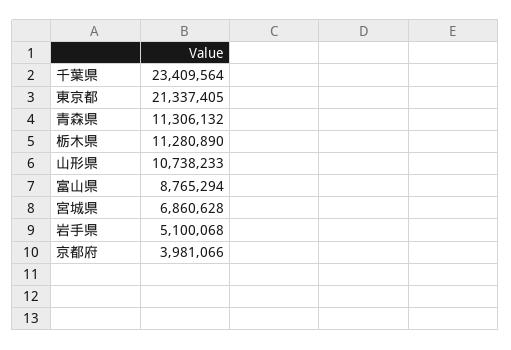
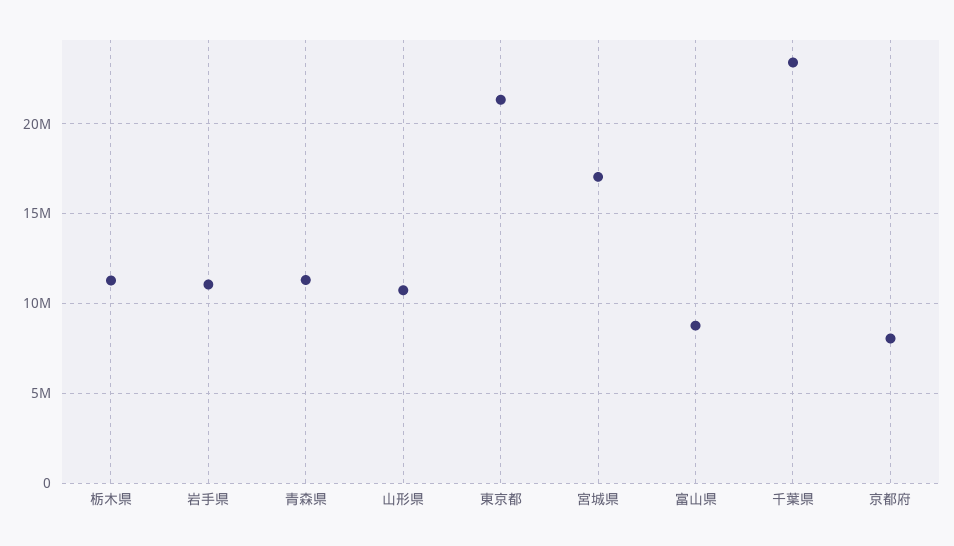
宮城県: 6860628 -> 17000000
岩手県: 5100068 -> 11000000
京都府: 3981066 -> 8000000

